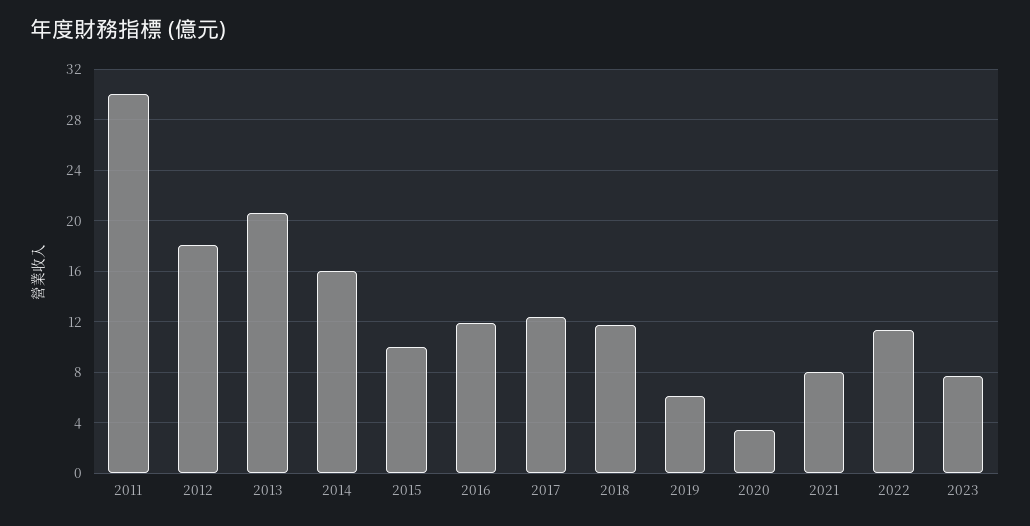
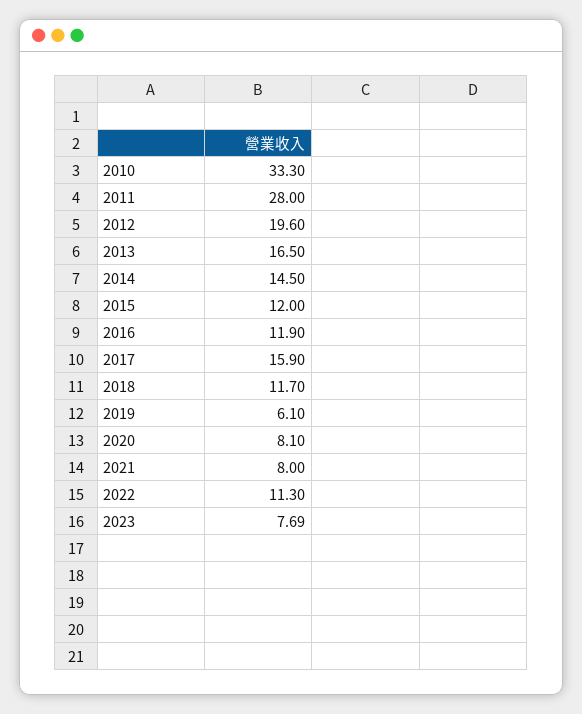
2011: 30 -> 28
2012: 18 -> 19.6
2013: 20.5 -> 16.5
2014: 16 -> 14.5
2015: 10 -> 12
2017: 12.5 -> 15.9
2020: 3.5 -> 8.1
2010: none -> 33.3

